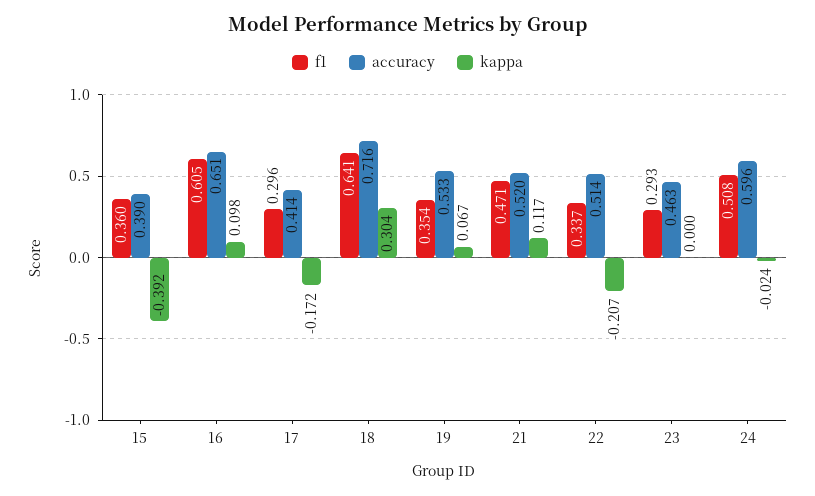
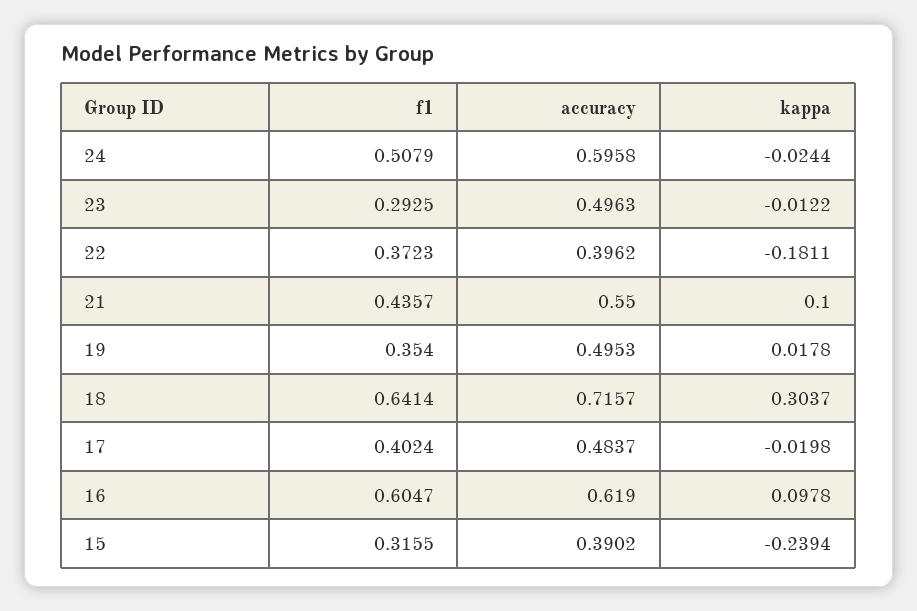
f1, 15: 0.36 -> 0.3155
kappa, 15: -0.392 -> -0.2394
accuracy, 16: 0.651 -> 0.619
f1, 17: 0.296 -> 0.4024
accuracy, 17: 0.414 -> 0.4837
kappa, 17: -0.172 -> -0.0198
accuracy, 19: 0.533 -> 0.4953
kappa, 19: 0.067 -> 0.0178
f1, 21: 0.471 -> 0.4357
accuracy, 21: 0.52 -> 0.55
kappa, 21: 0.117 -> 0.1
f1, 22: 0.337 -> 0.3723
accuracy, 22: 0.514 -> 0.3962
kappa, 22: -0.207 -> -0.1811
accuracy, 23: 0.463 -> 0.4963
kappa, 23: 0 -> -0.0122

